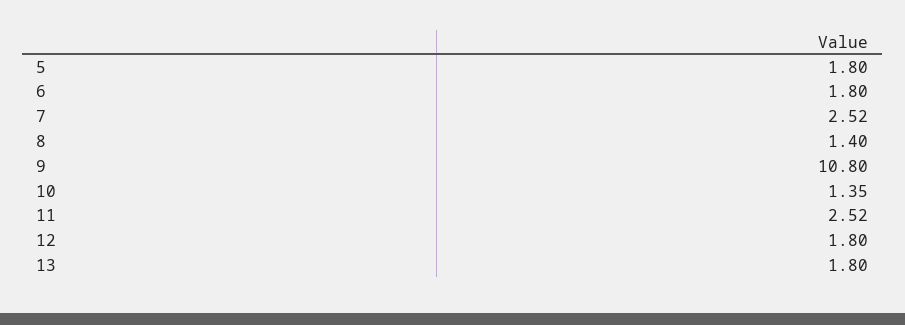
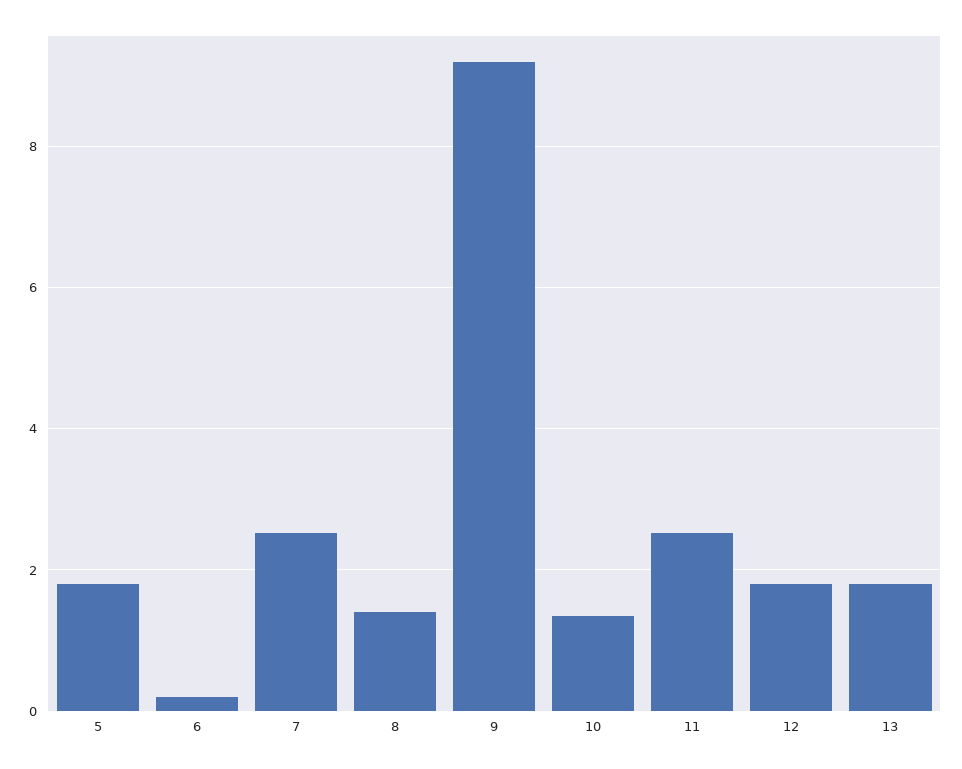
6: 1.8 -> 0.2
9: 10.8 -> 9.2

